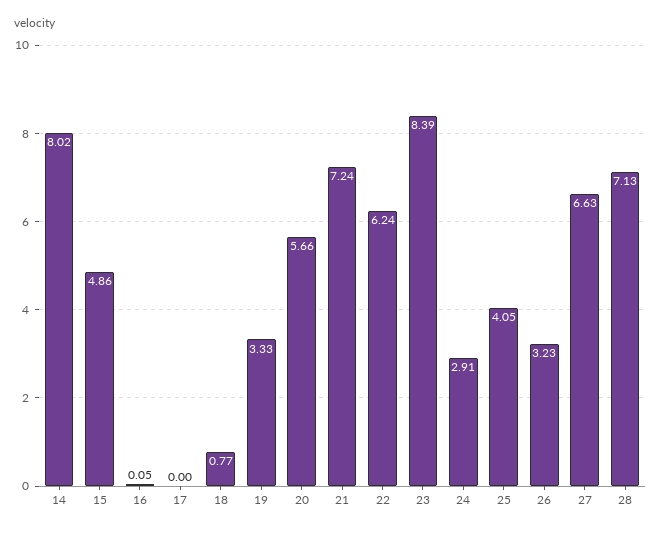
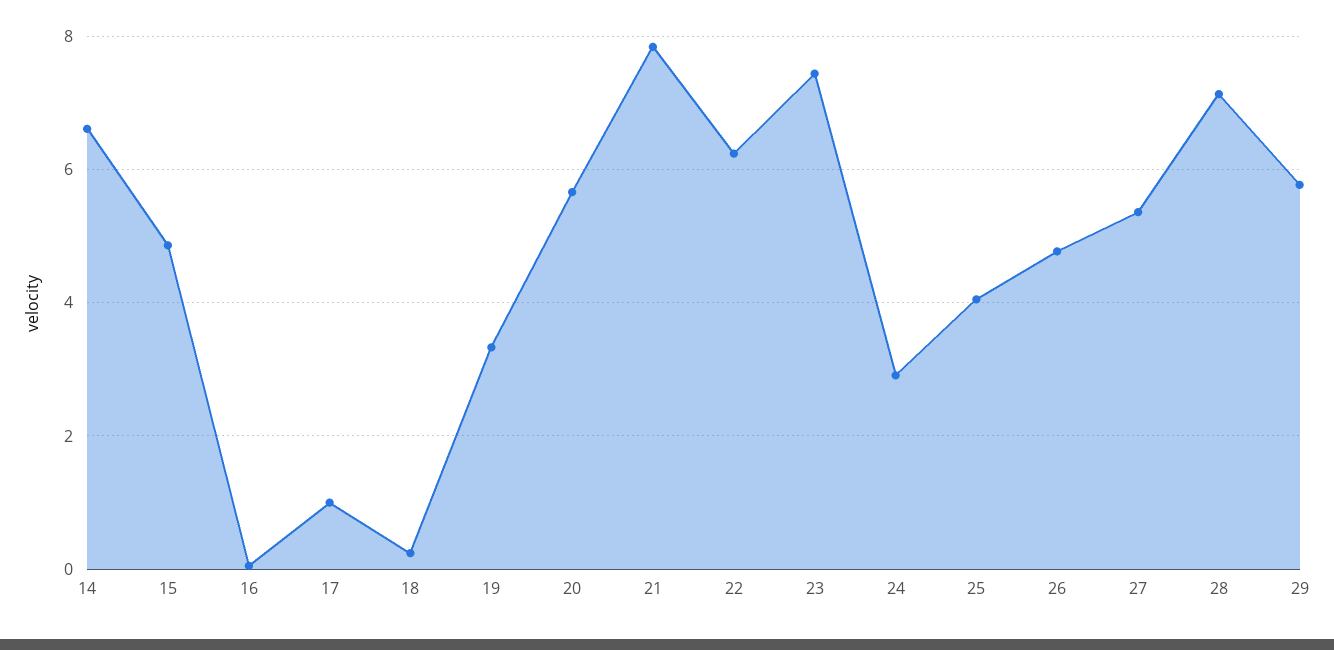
14: 8.02 -> 6.6
17: 0 -> 1
18: 0.77 -> 0.2
21: 7.24 -> 7.8
23: 8.39 -> 7.4
26: 3.23 -> 4.8
27: 6.63 -> 5.4
29: none -> 5.8

